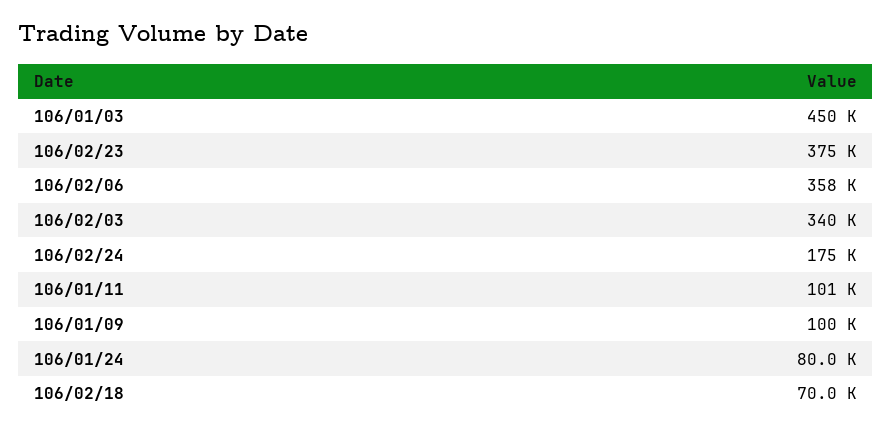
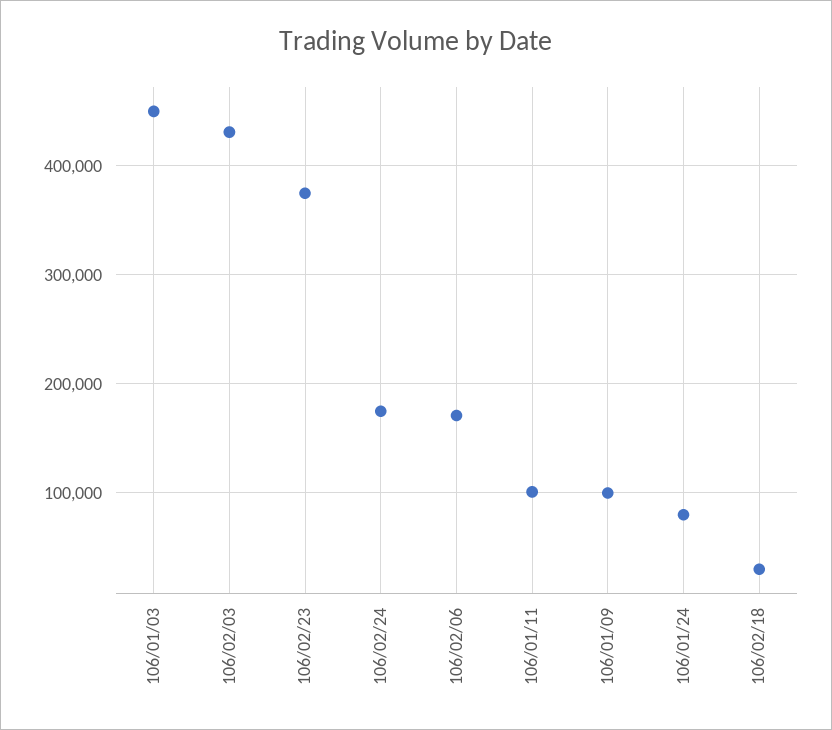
106/02/06: 358000 -> 170000
106/02/03: 340000 -> 430000
106/02/18: 70000 -> 30000

